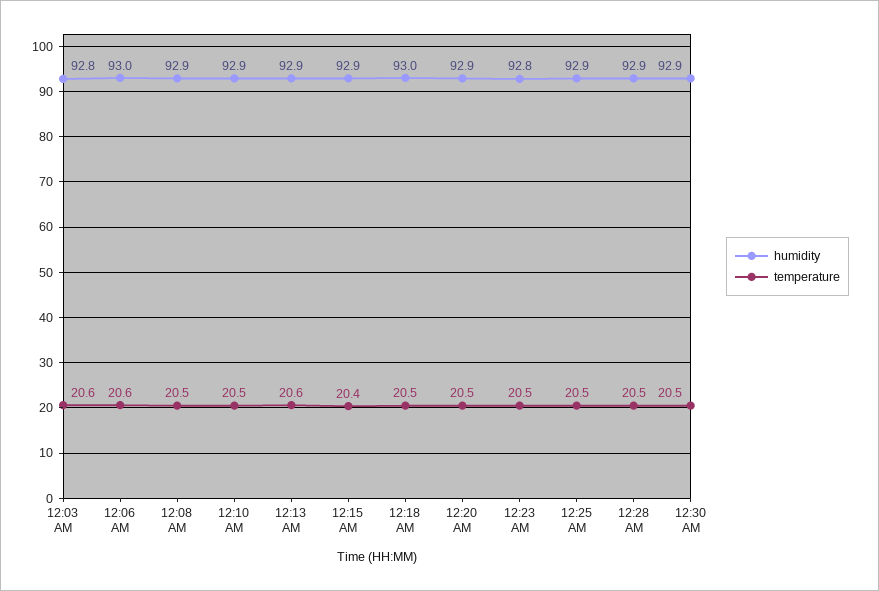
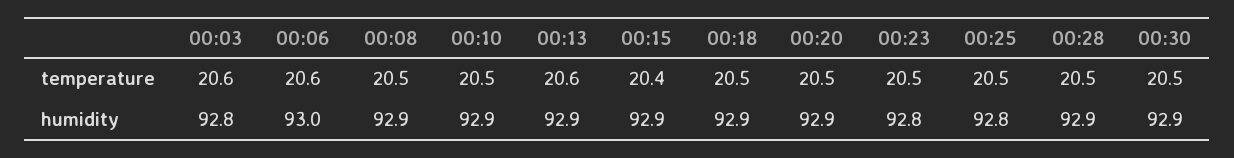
humidity, 12:18 AM: 93 -> 92.9
humidity, 12:25 AM: 92.9 -> 92.8

